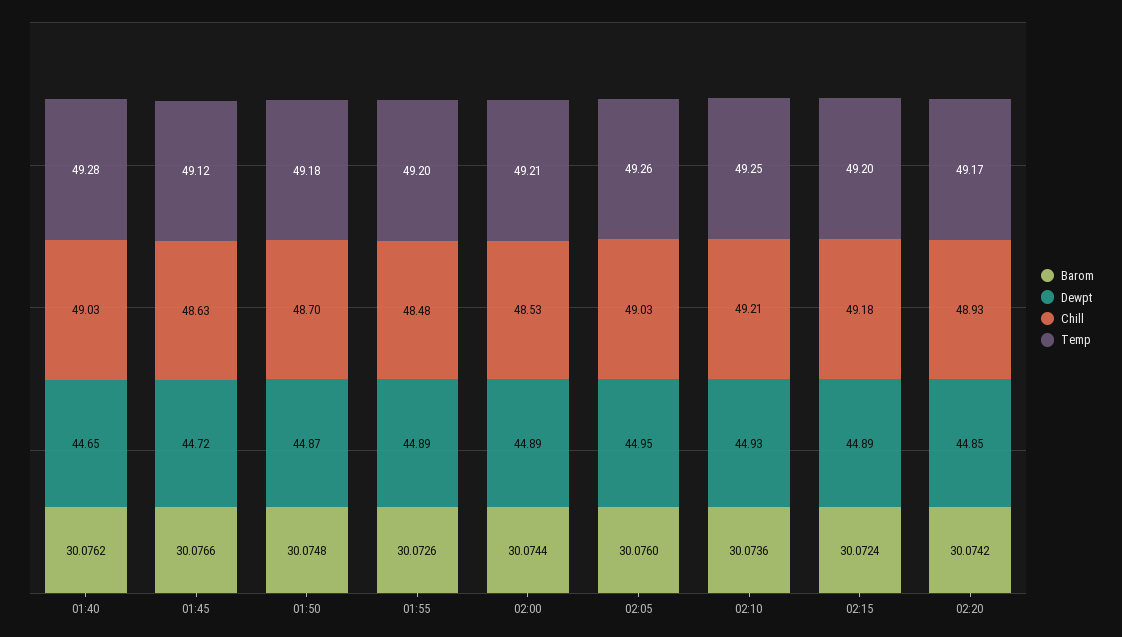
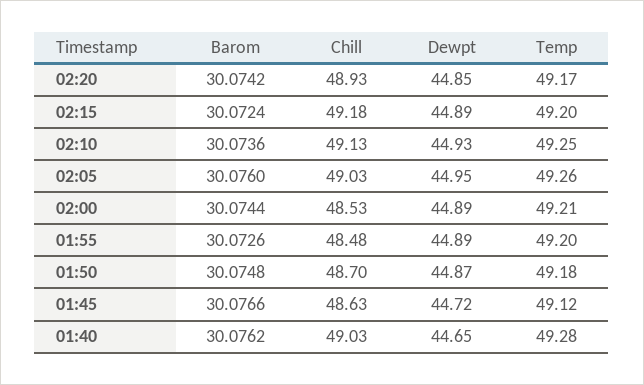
Chill, 02:10: 49.21 -> 49.13

